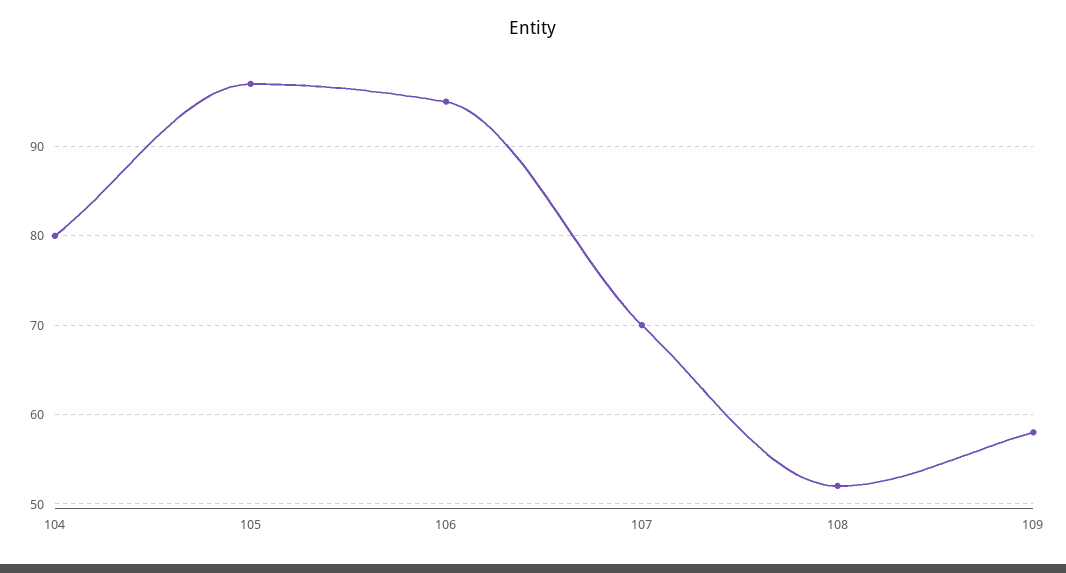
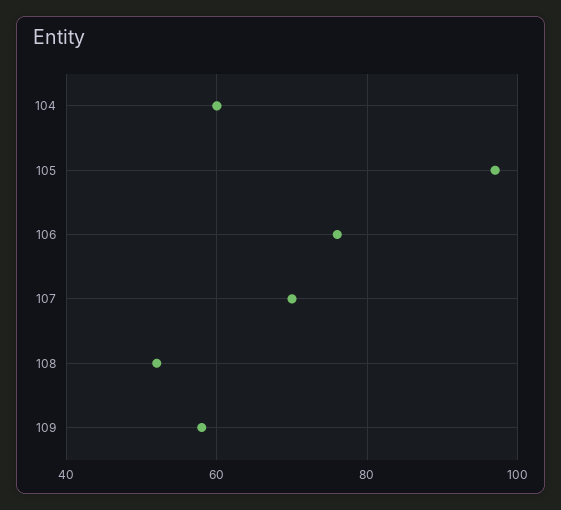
104: 80 -> 60
106: 95 -> 75

